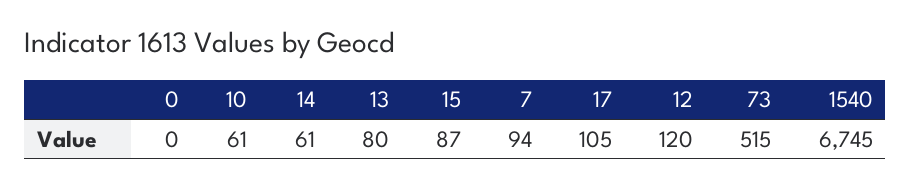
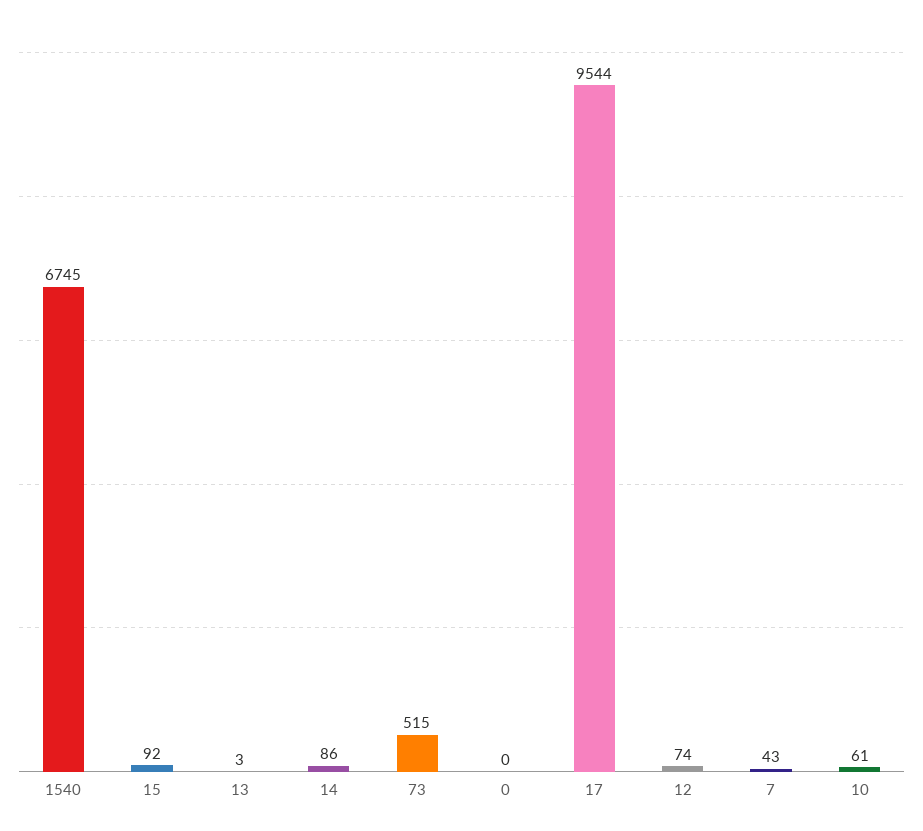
14: 61 -> 86
13: 80 -> 3
15: 87 -> 92
7: 94 -> 43
17: 105 -> 9544
12: 120 -> 74

